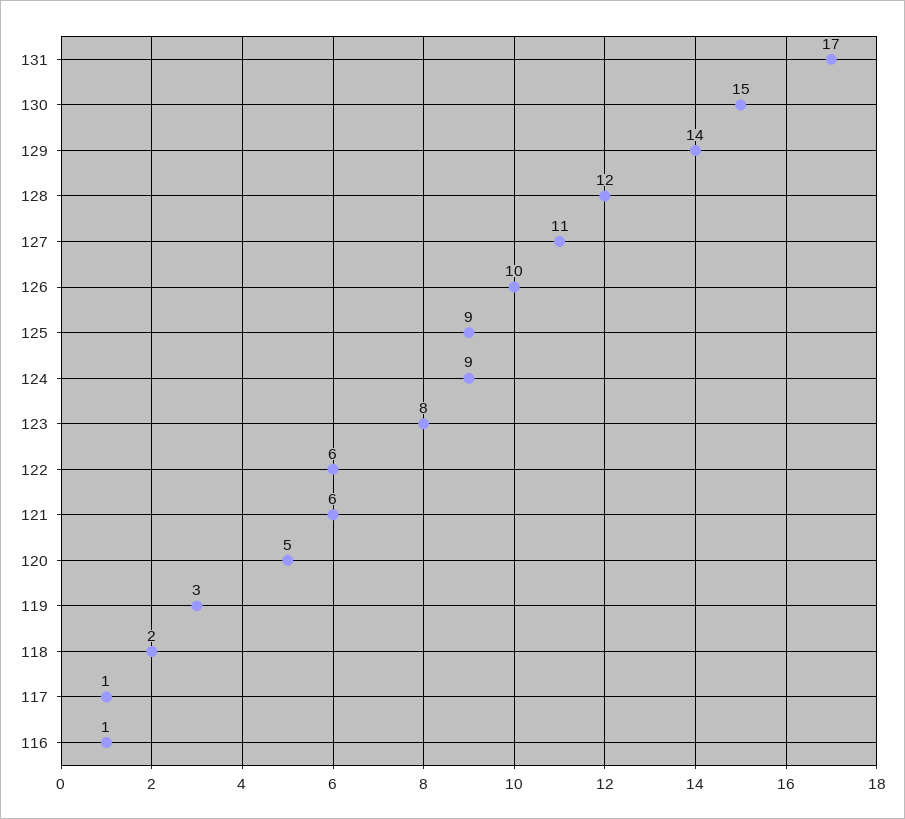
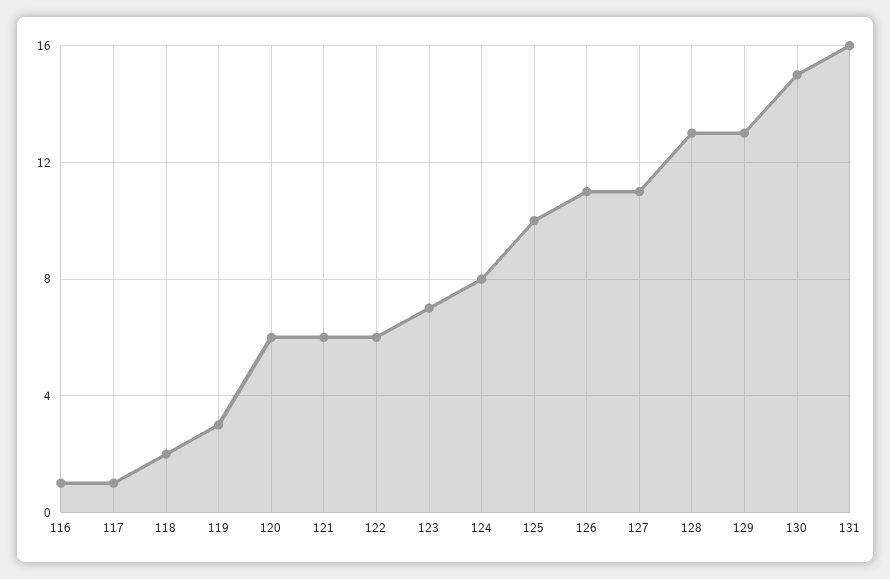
131: 17 -> 16
129: 14 -> 13
128: 12 -> 13
126: 10 -> 11
125: 9 -> 10
124: 9 -> 8
123: 8 -> 7
120: 5 -> 6

